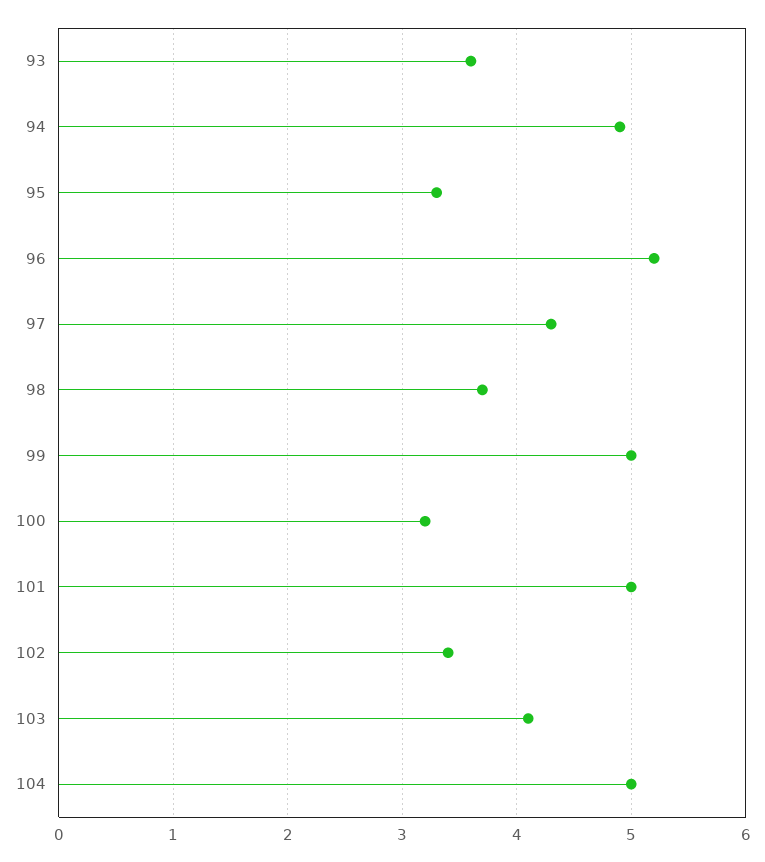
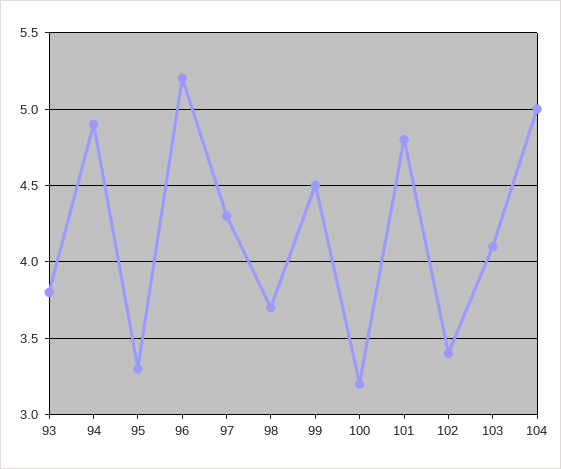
93: 3.6 -> 3.8
99: 5 -> 4.5
101: 5 -> 4.8

